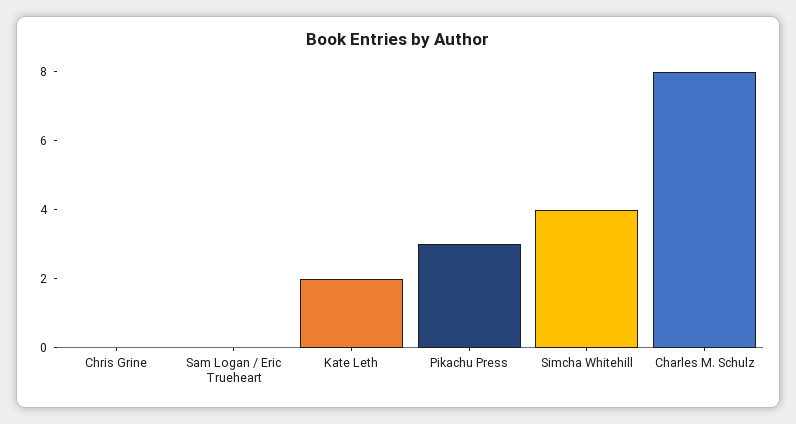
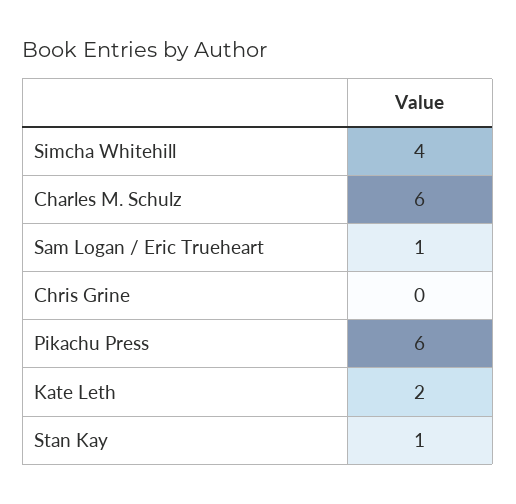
Sam Logan / Eric Trueheart: 0 -> 1
Pikachu Press: 3 -> 6
Charles M. Schulz: 8 -> 6
Stan Kay: none -> 1

